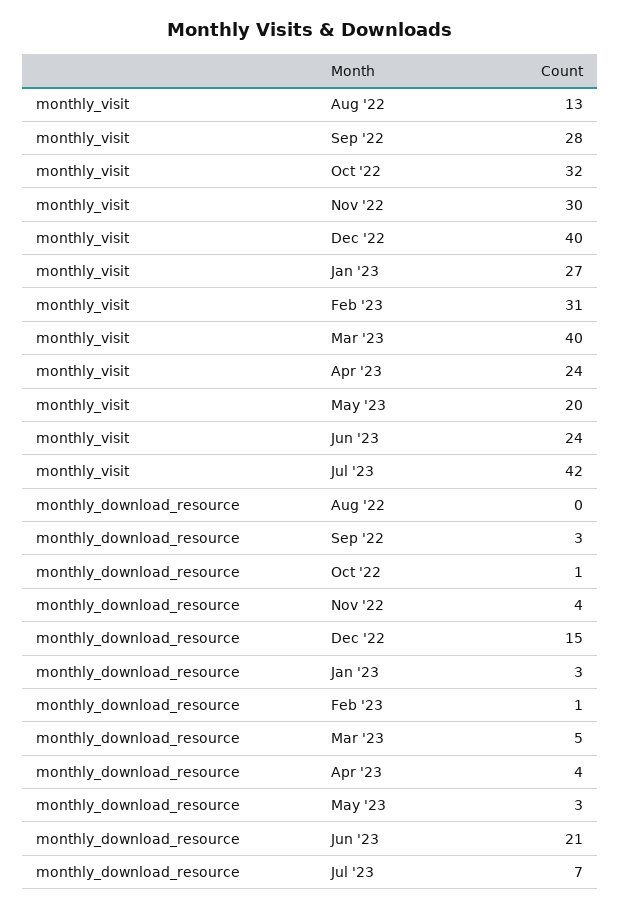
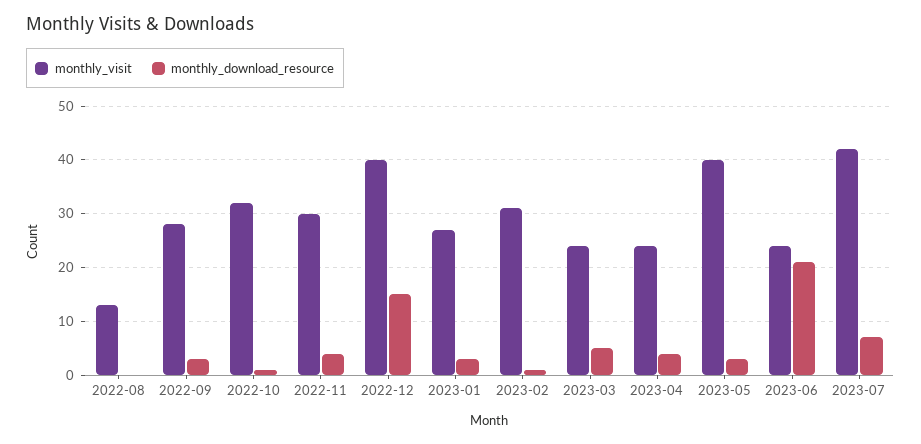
monthly_visit, Mar '23: 40 -> 25
monthly_visit, May '23: 20 -> 40

